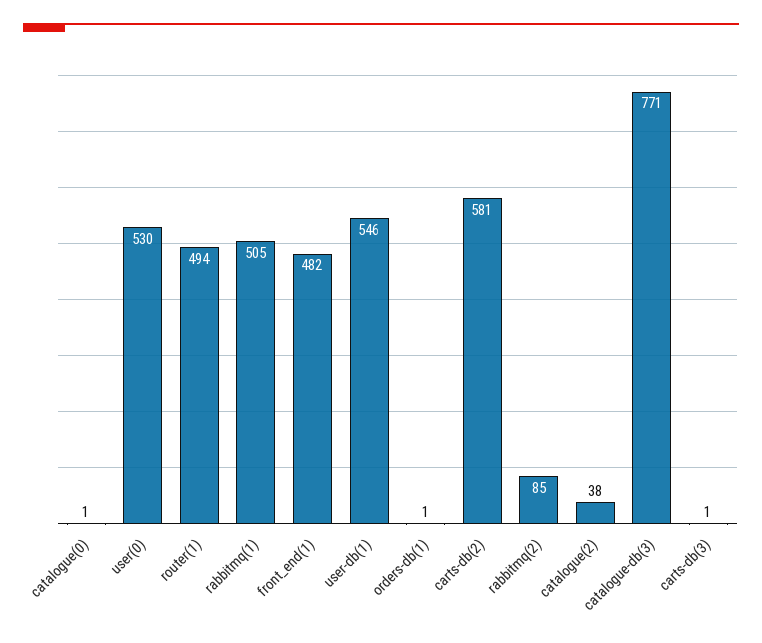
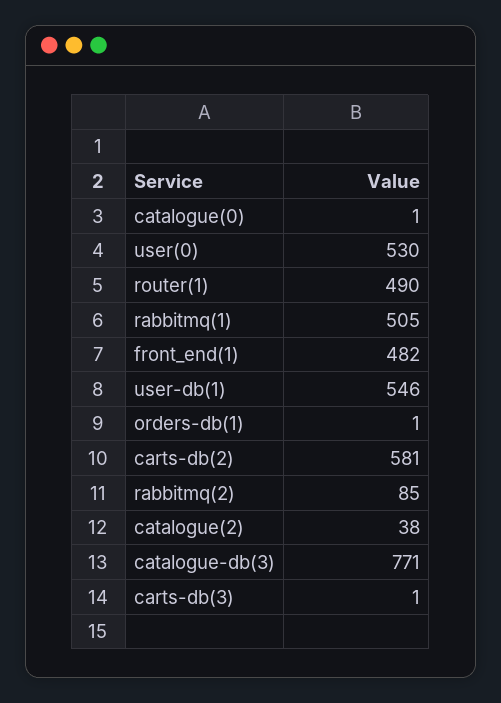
router(1): 494 -> 490

